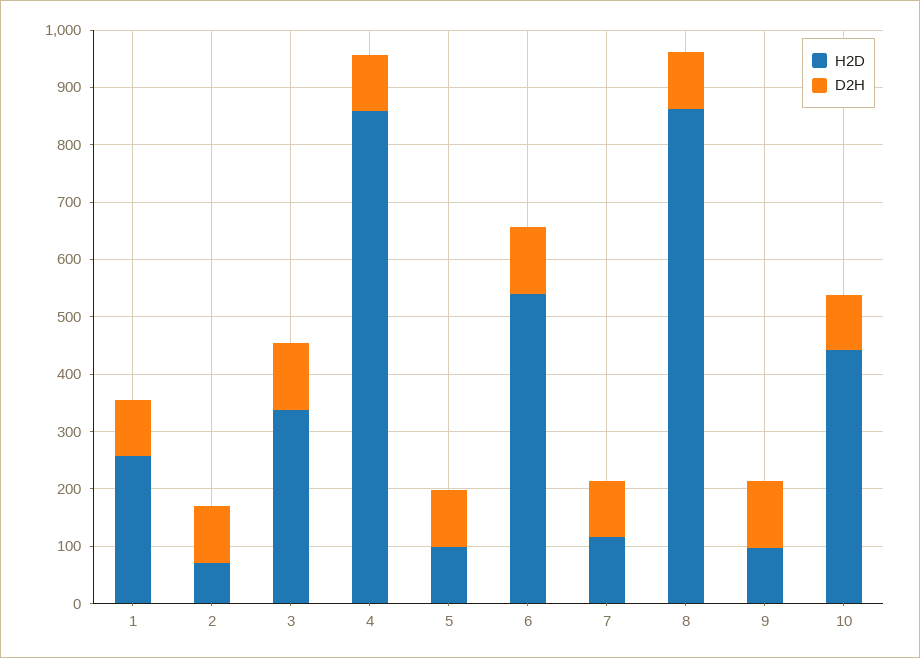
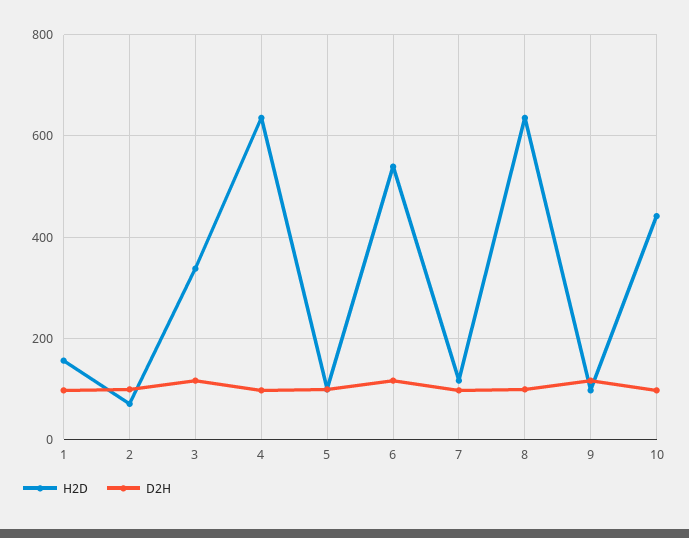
H2D, 1: 260 -> 160
H2D, 4: 860 -> 640
H2D, 8: 860 -> 640

